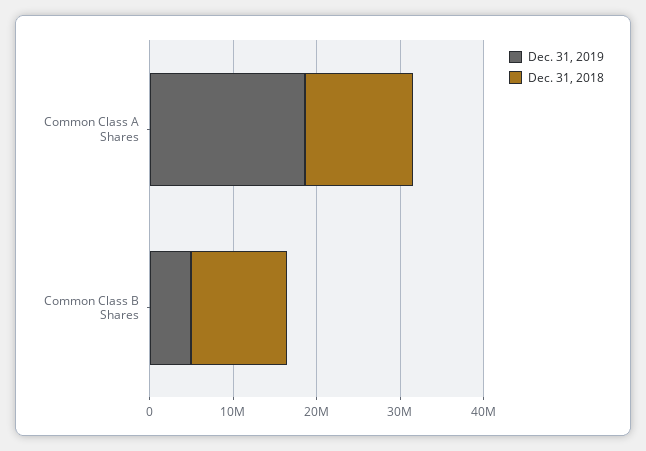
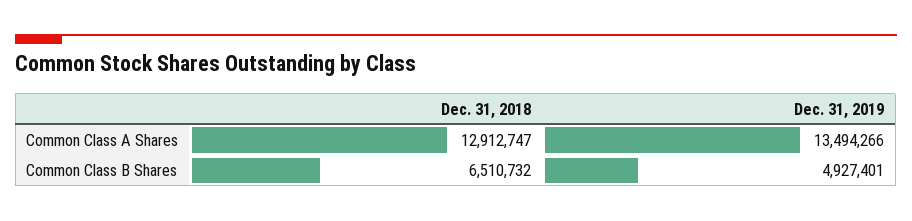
Dec. 31, 2019, Common Class A Shares: 18000000 -> 13494266
Dec. 31, 2018, Common Class B Shares: 12000000 -> 6510732

